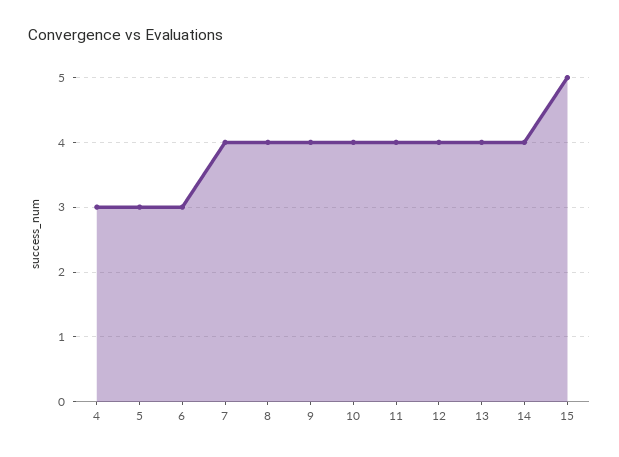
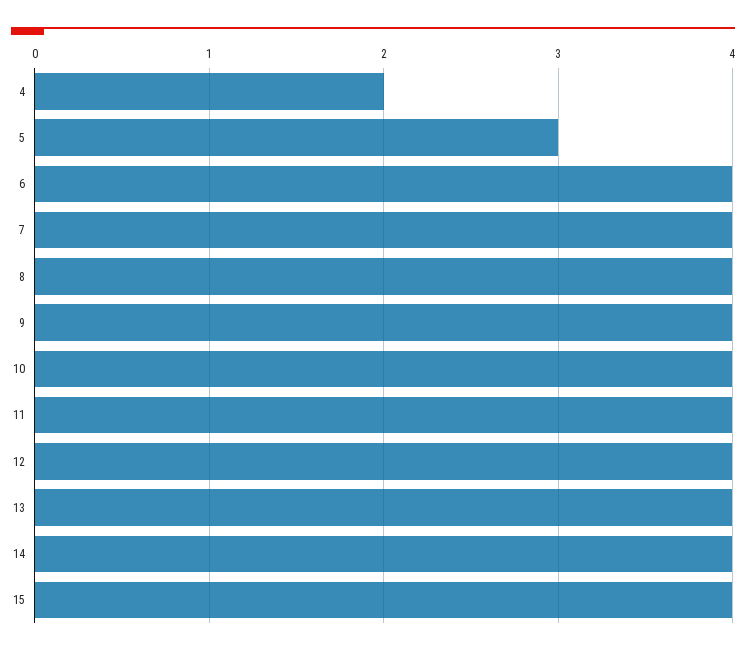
4: 3 -> 2
6: 3 -> 4
15: 5 -> 4

